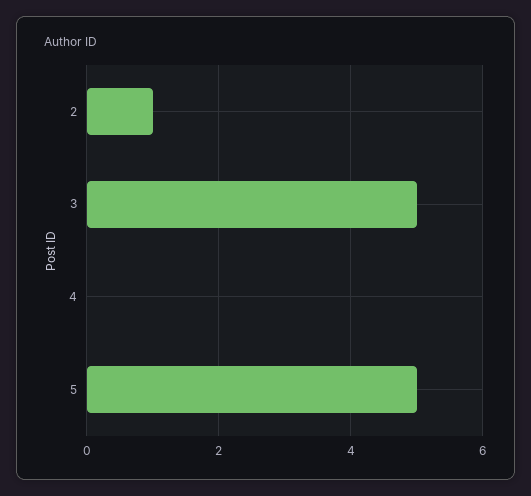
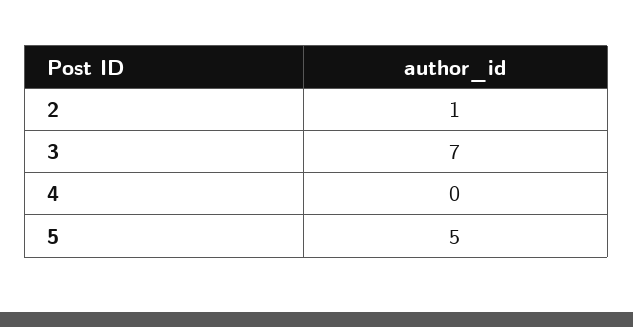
3: 5 -> 7

